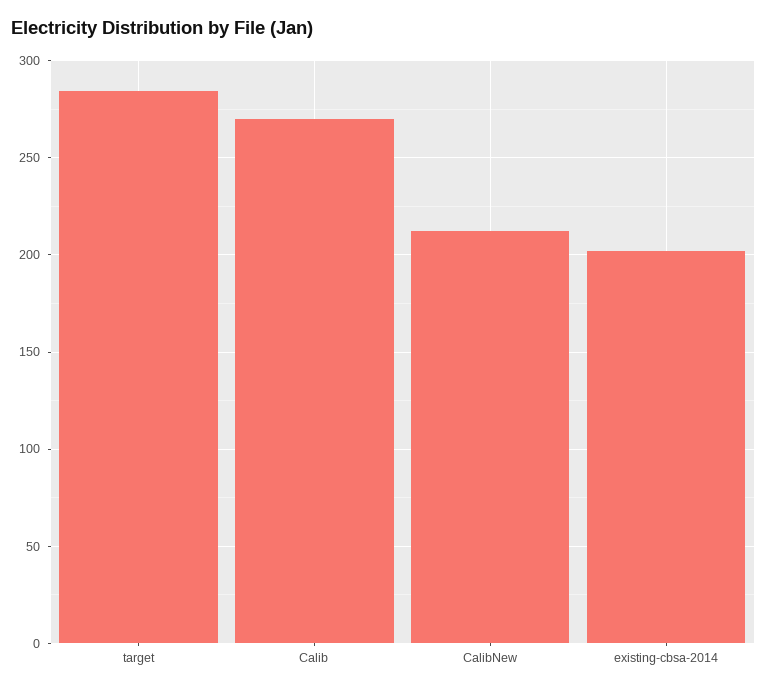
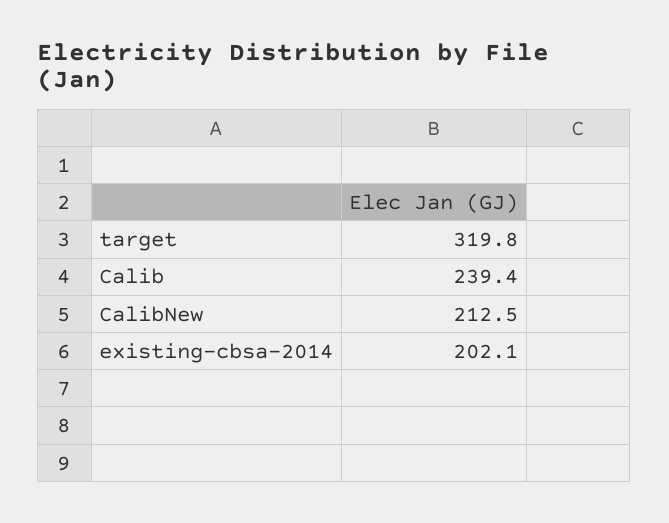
target: 285 -> 319.8
Calib: 270 -> 239.4

